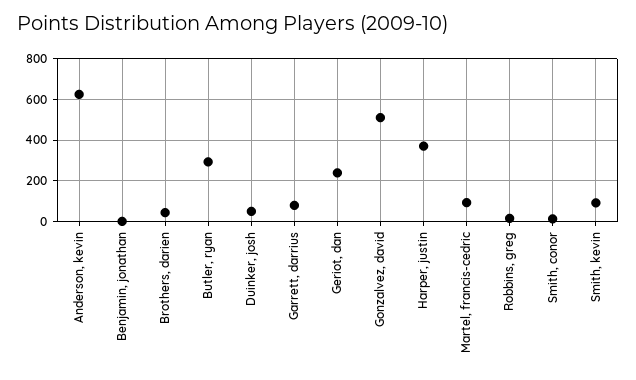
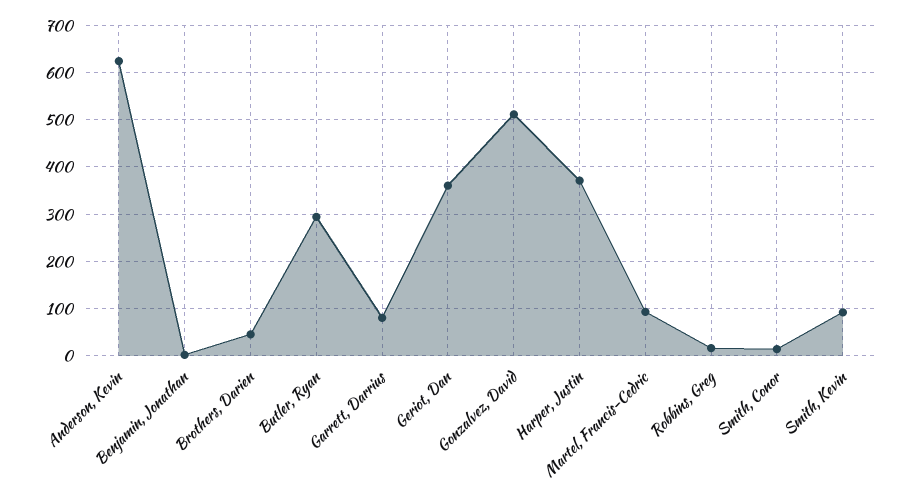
Duinker, josh: 50 -> none
Geriot, dan: 250 -> 360

